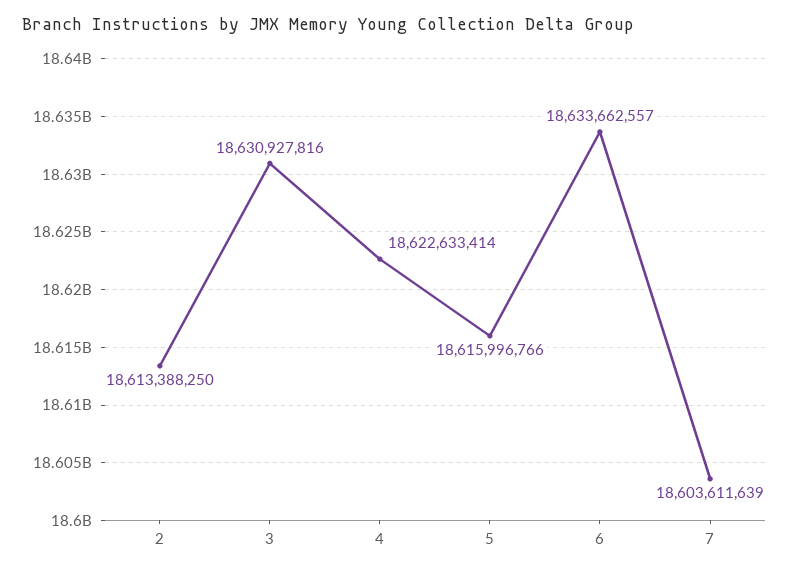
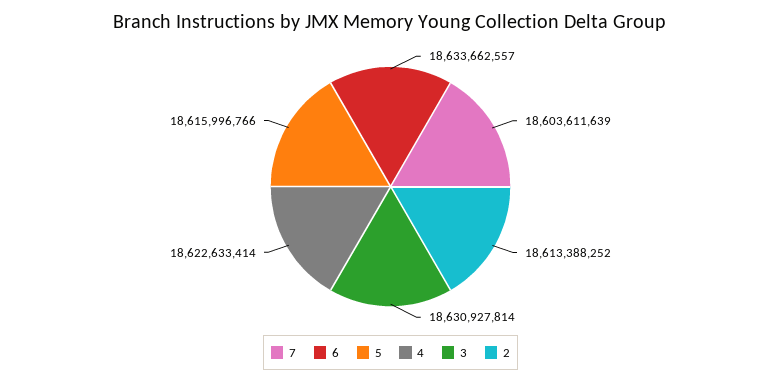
2: 18613388250 -> 18613388252
3: 18630927816 -> 18630927814

